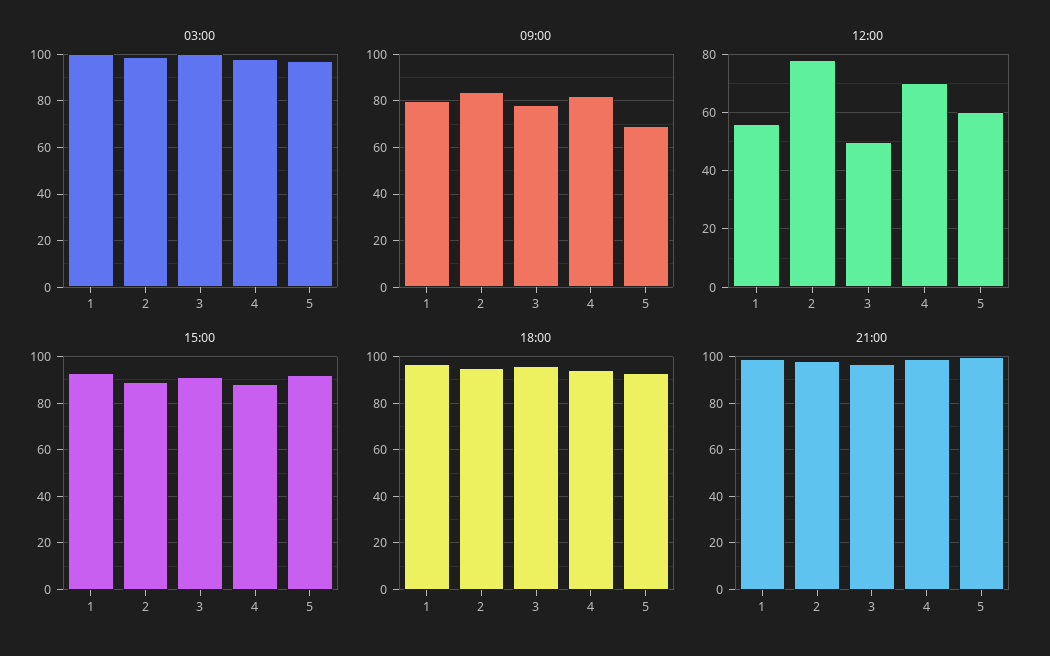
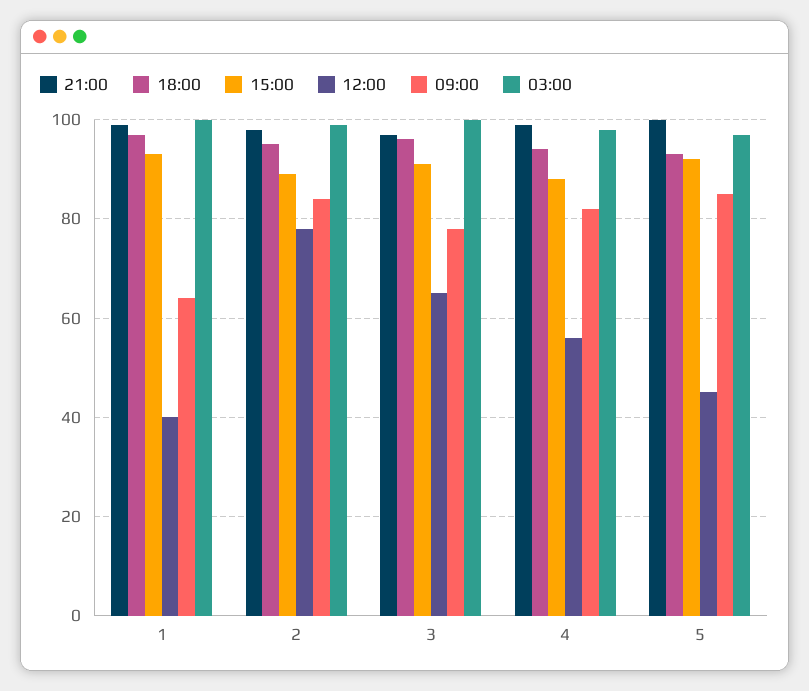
09:00, 1: 80 -> 65
09:00, 5: 70 -> 85
12:00, 1: 55 -> 40
12:00, 3: 50 -> 65
12:00, 4: 70 -> 55
12:00, 5: 60 -> 45

